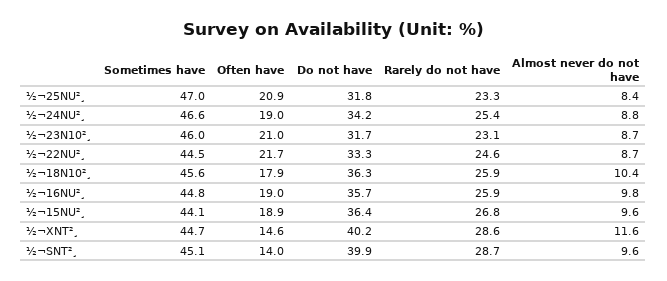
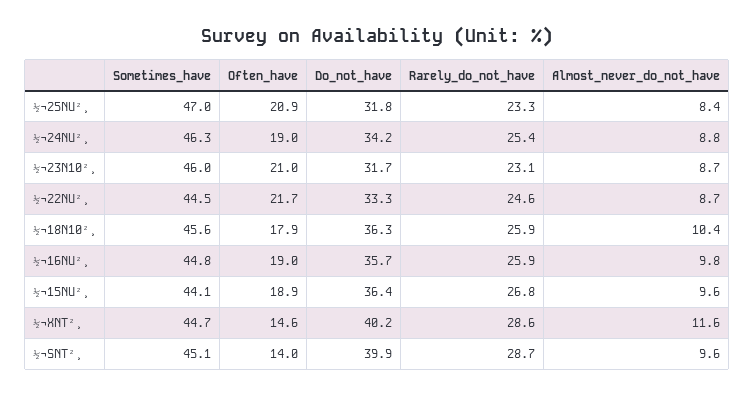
Sometimes have, ½¬24NU²¸: 46.6 -> 46.3

